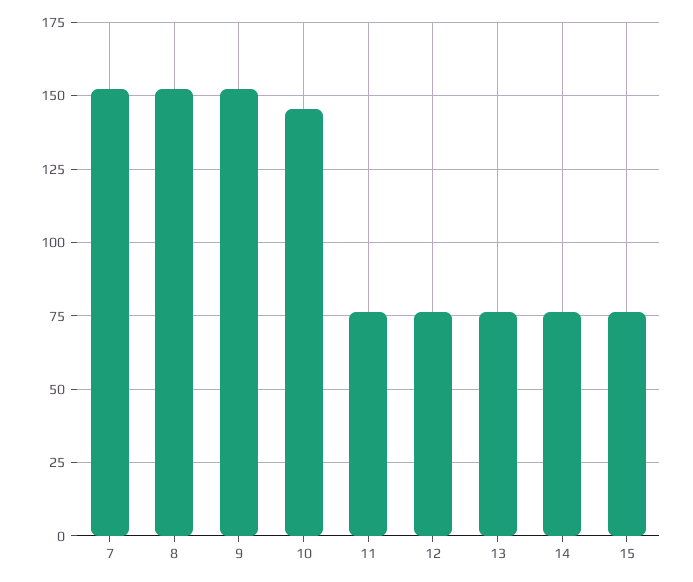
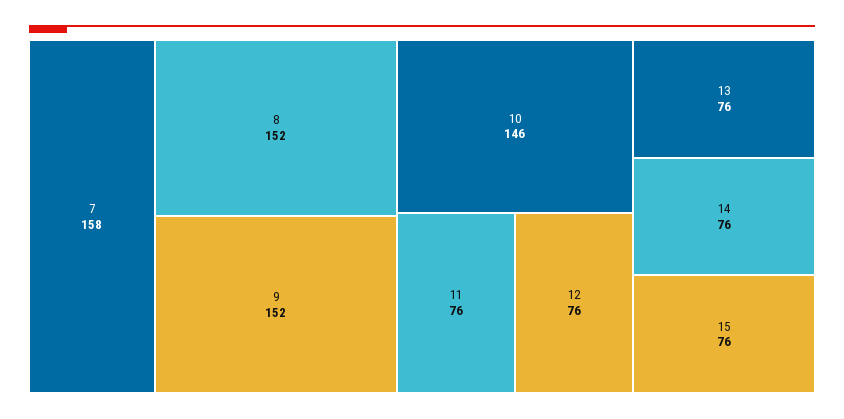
7: 152.5 -> 158

